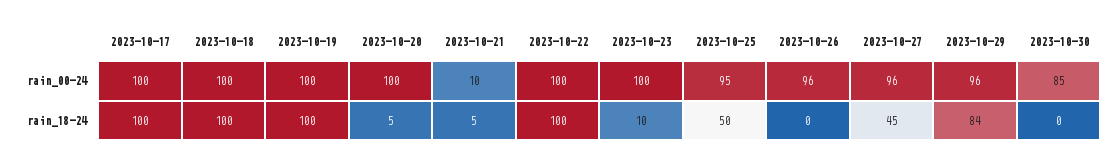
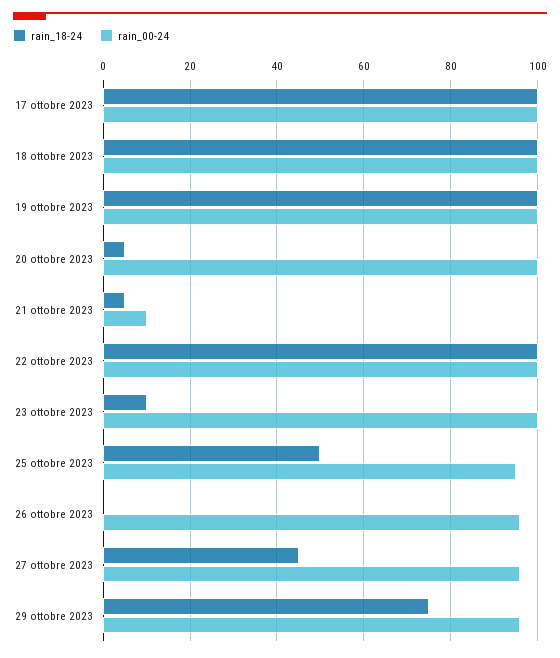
rain_00-24, 2023-10-30: 85 -> none
rain_18-24, 2023-10-29: 84 -> 75
rain_18-24, 2023-10-30: 0 -> none

